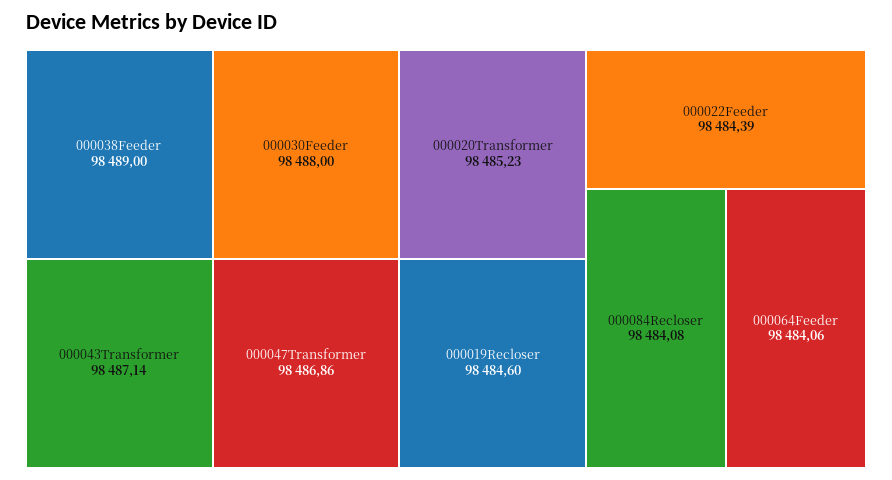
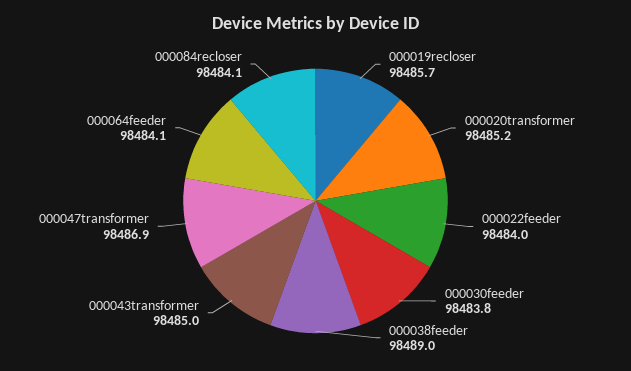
000030Feeder: 98488 -> 98483.8
000043Transformer: 98487.14 -> 98485
000019Recloser: 98484.6 -> 98485.7
000022Feeder: 98484.39 -> 98484

